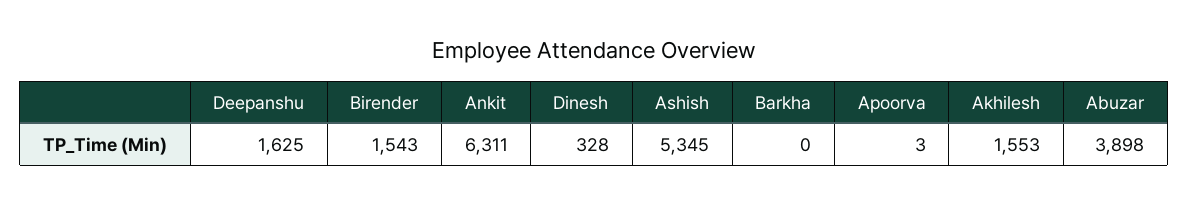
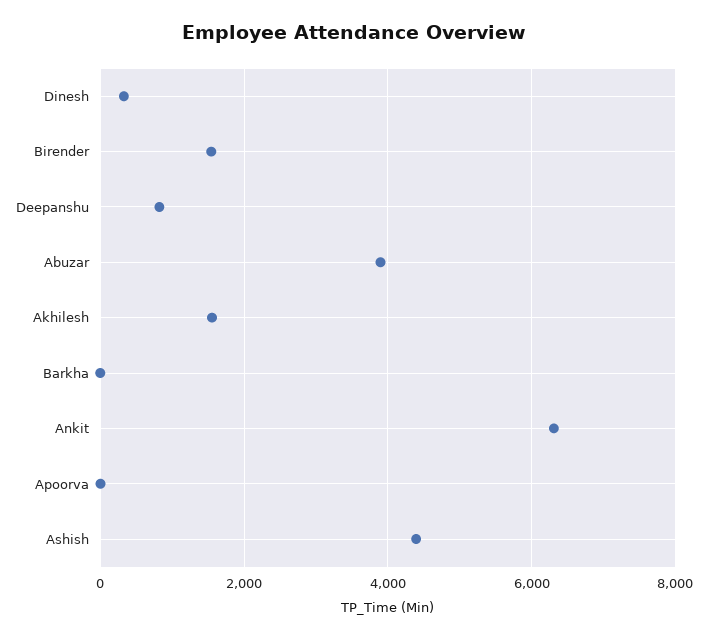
Deepanshu: 1625 -> 800
Ashish: 5345 -> 4400

